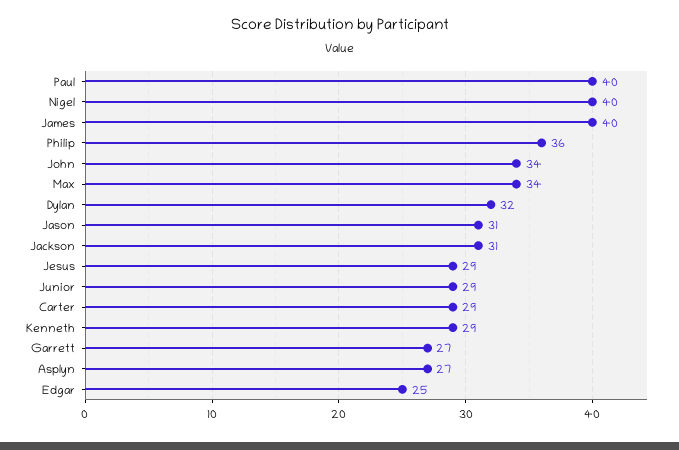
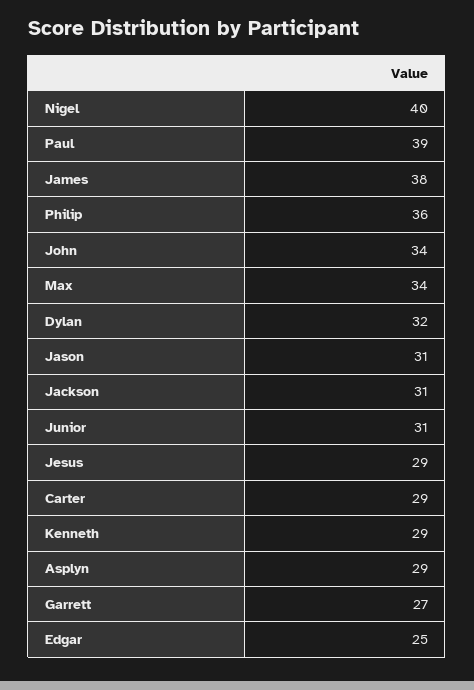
Paul: 40 -> 39
James: 40 -> 38
Junior: 29 -> 31
Asplyn: 27 -> 29

